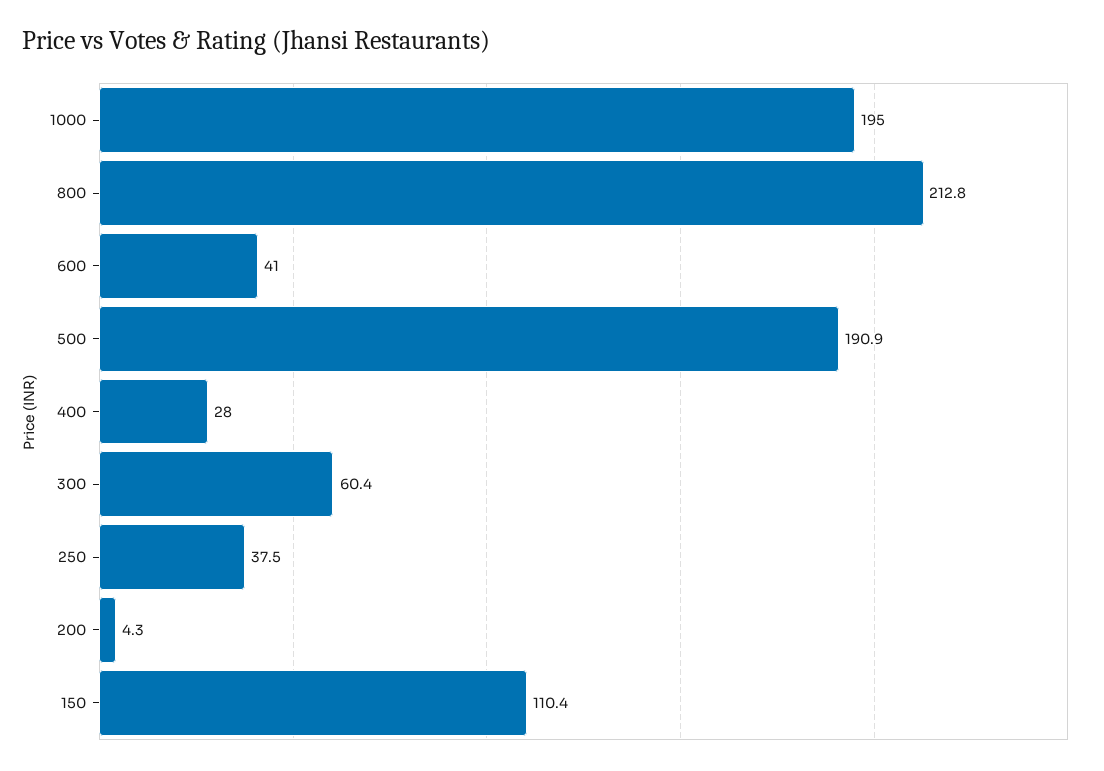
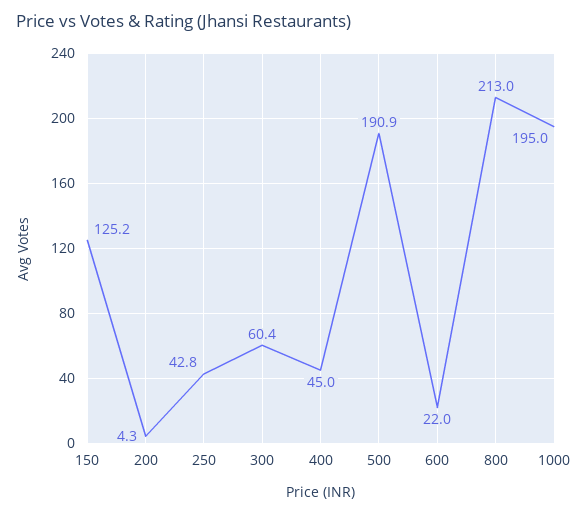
800: 212.8 -> 213
600: 41 -> 22
400: 28 -> 45
250: 37.5 -> 42.8
150: 110.4 -> 125.2

